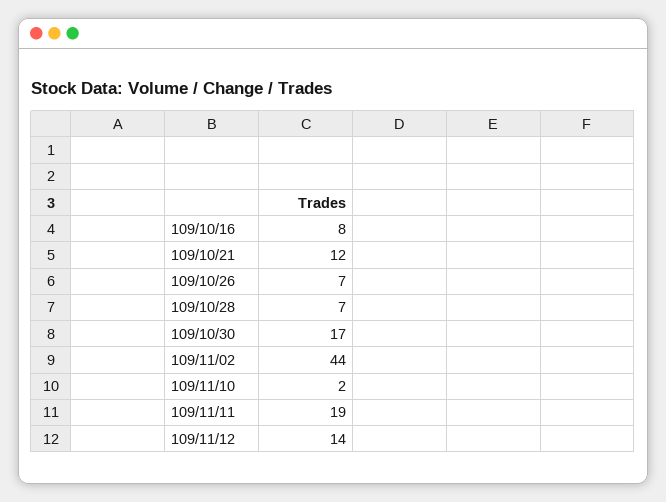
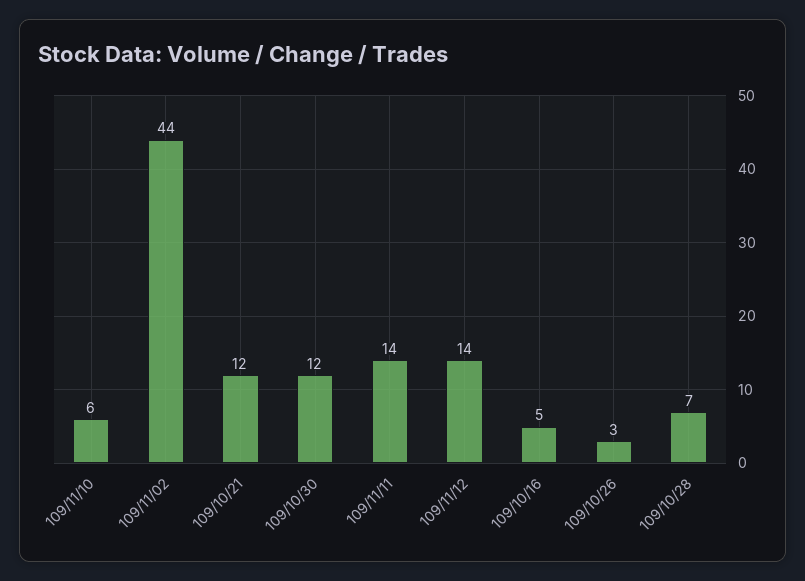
109/10/16: 8 -> 5
109/10/26: 7 -> 3
109/10/30: 17 -> 12
109/11/10: 2 -> 6
109/11/11: 19 -> 14

